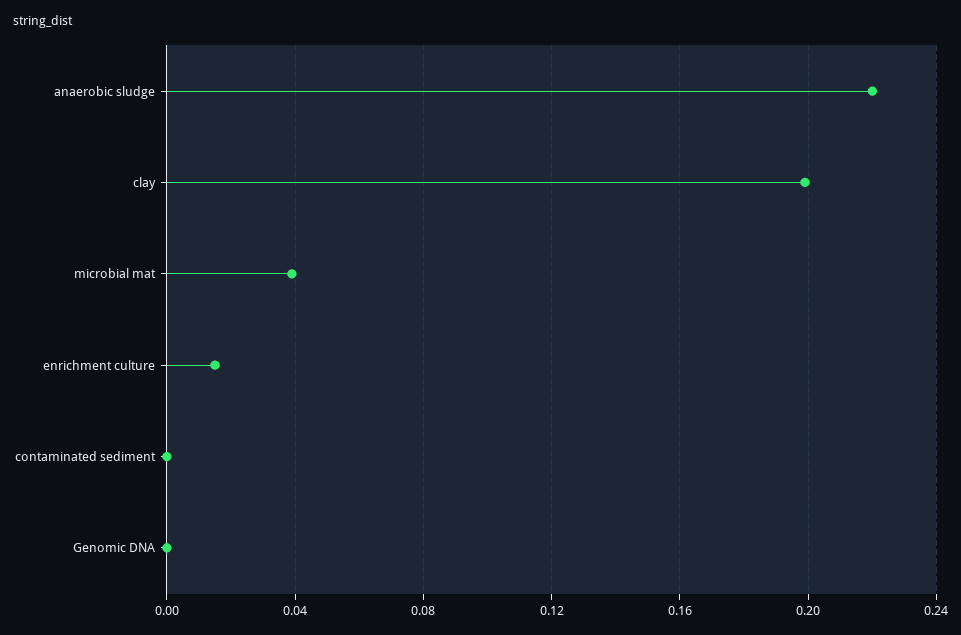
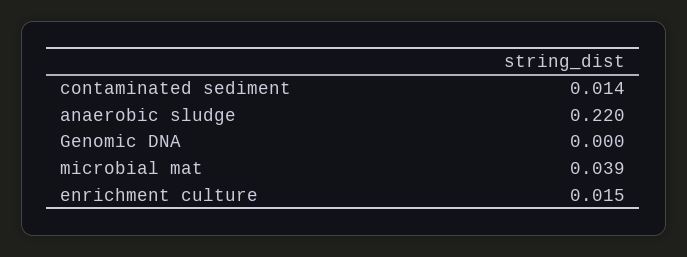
clay: 0.2 -> none
contaminated sediment: 0 -> 0.014

